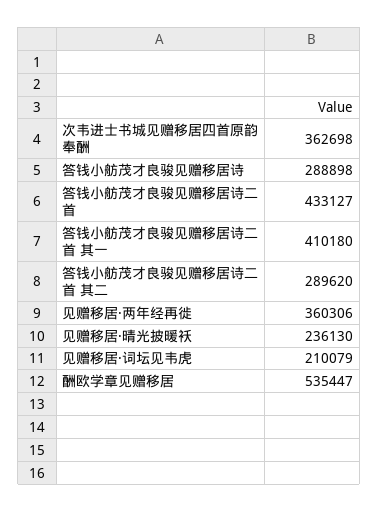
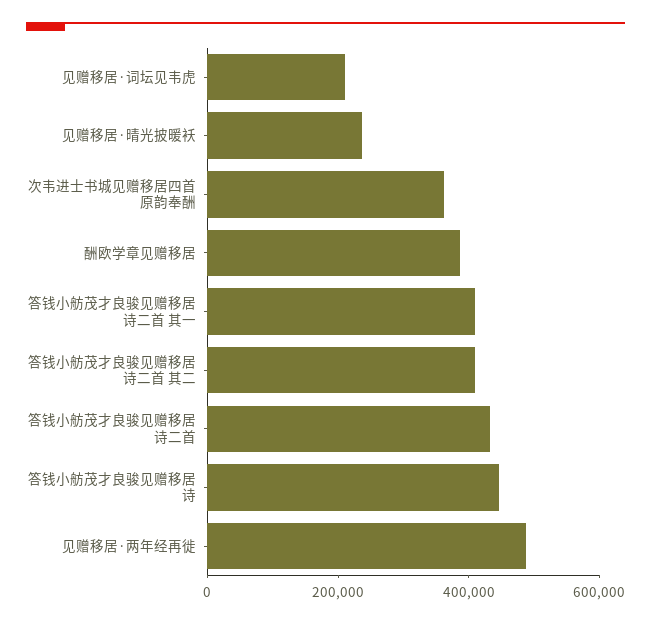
答钱小舫茂才良骏见赠移居诗: 288898 -> 450000
答钱小舫茂才良骏见赠移居诗二首 其二: 289620 -> 400000
见赠移居·两年经再徙: 360306 -> 500000
酬欧学章见赠移居: 535447 -> 400000

